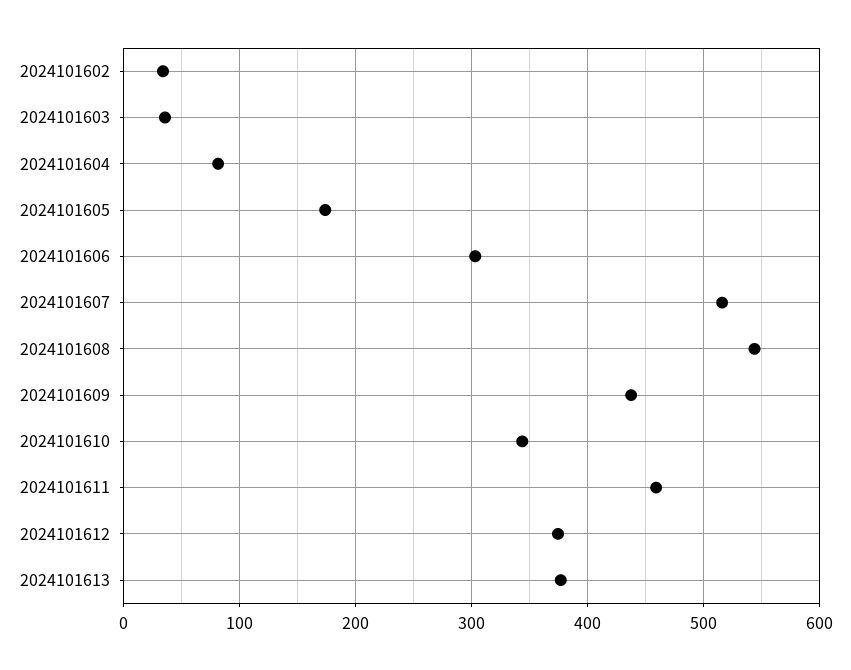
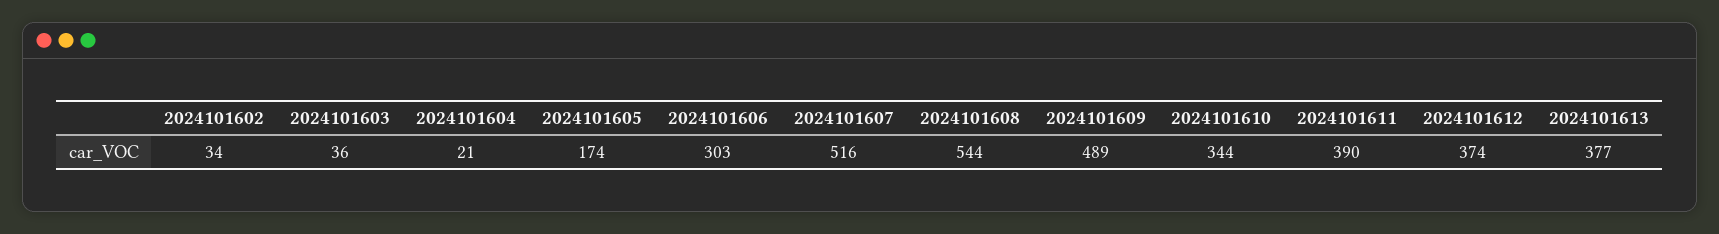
2024101604: 80 -> 21
2024101609: 440 -> 489
2024101611: 460 -> 390

